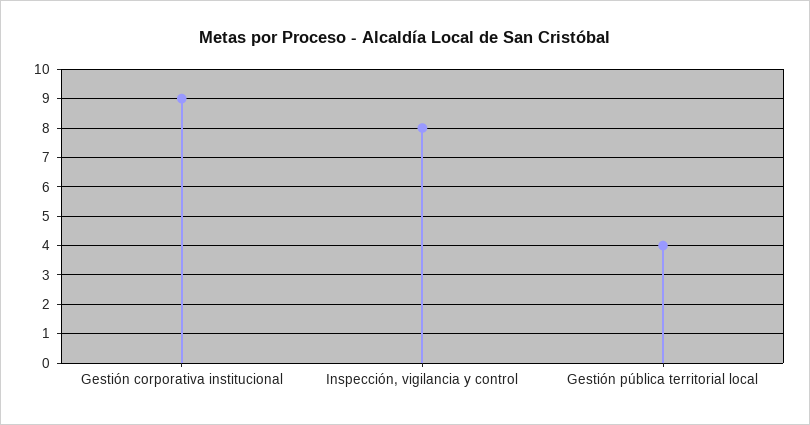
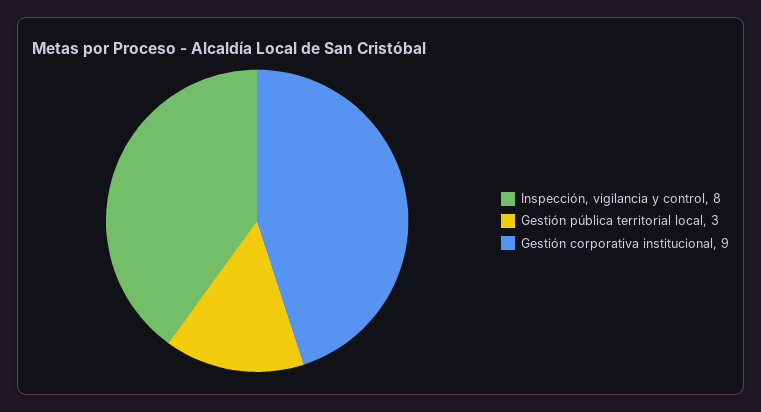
Gestión pública territorial local: 4 -> 3

